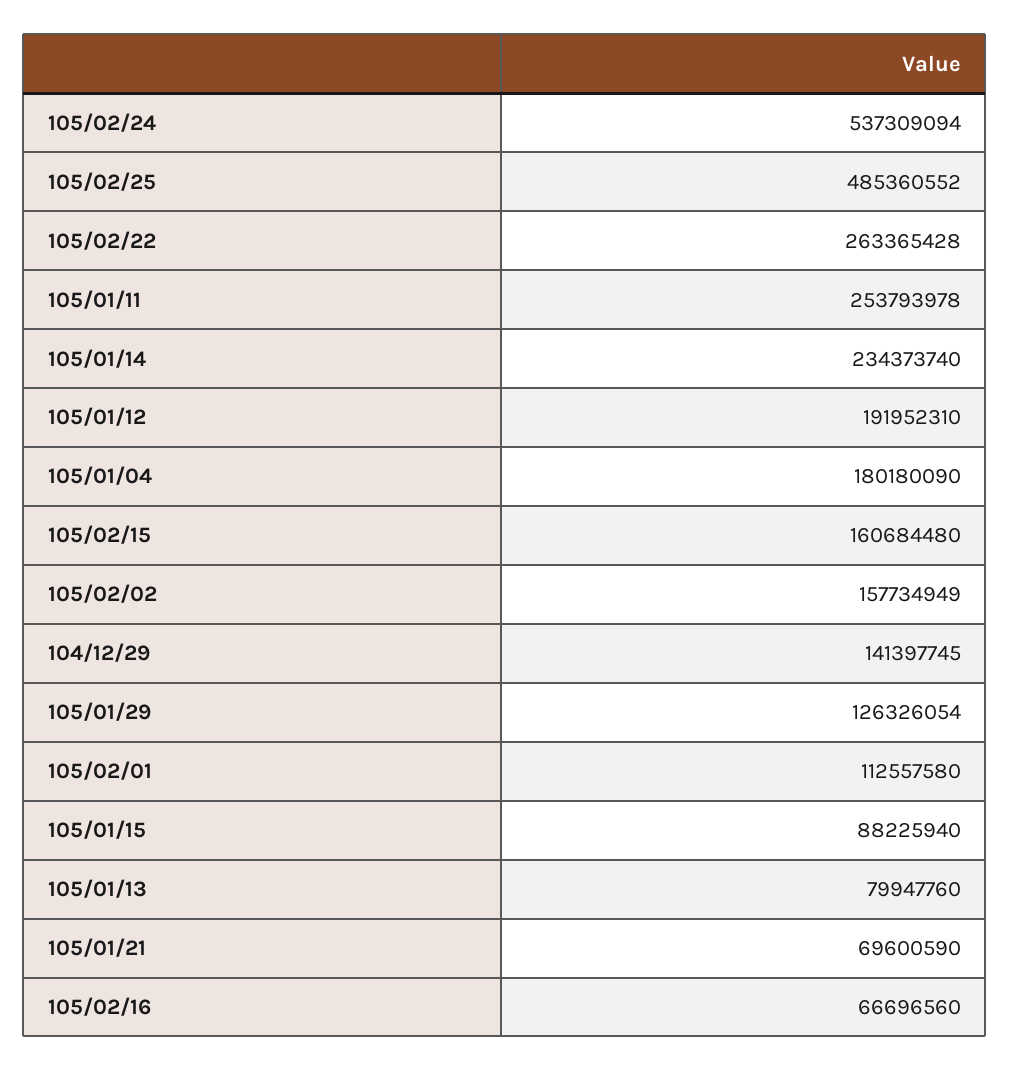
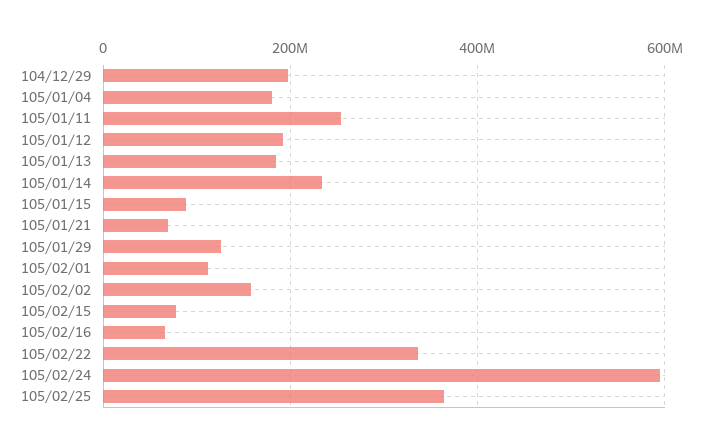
105/02/24: 537309094 -> 600000000
105/02/25: 485360552 -> 360000000
105/02/22: 263365428 -> 340000000
105/02/15: 160684480 -> 80000000
104/12/29: 141397745 -> 200000000
105/01/13: 79947760 -> 180000000

